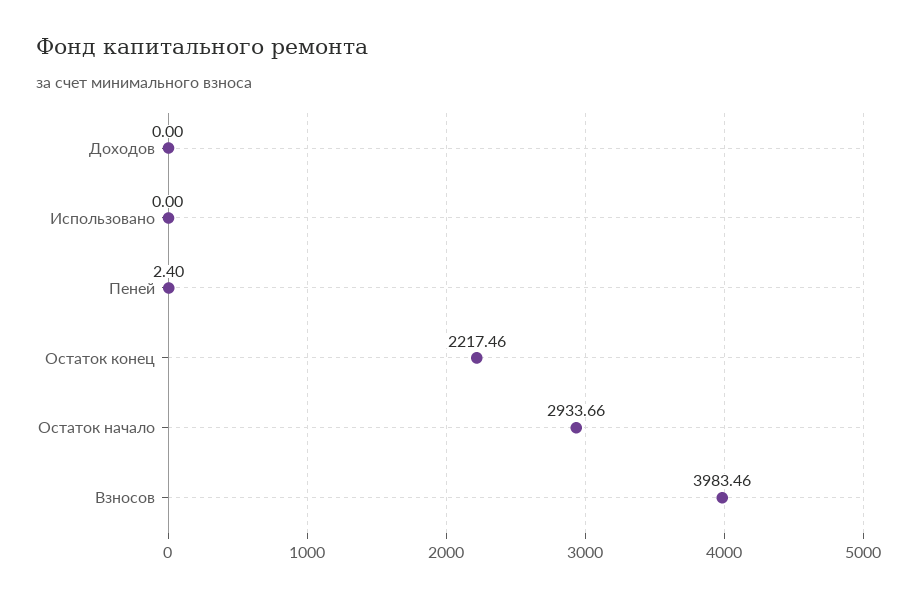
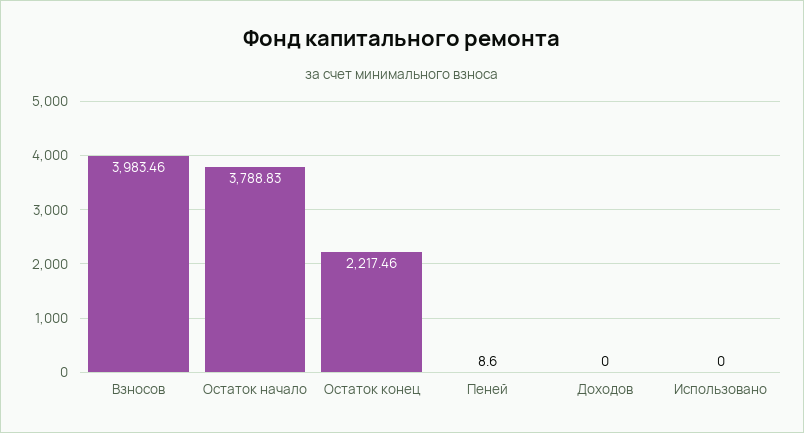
Пеней: 2.4 -> 8.6
Остаток начало: 2933.66 -> 3788.83

